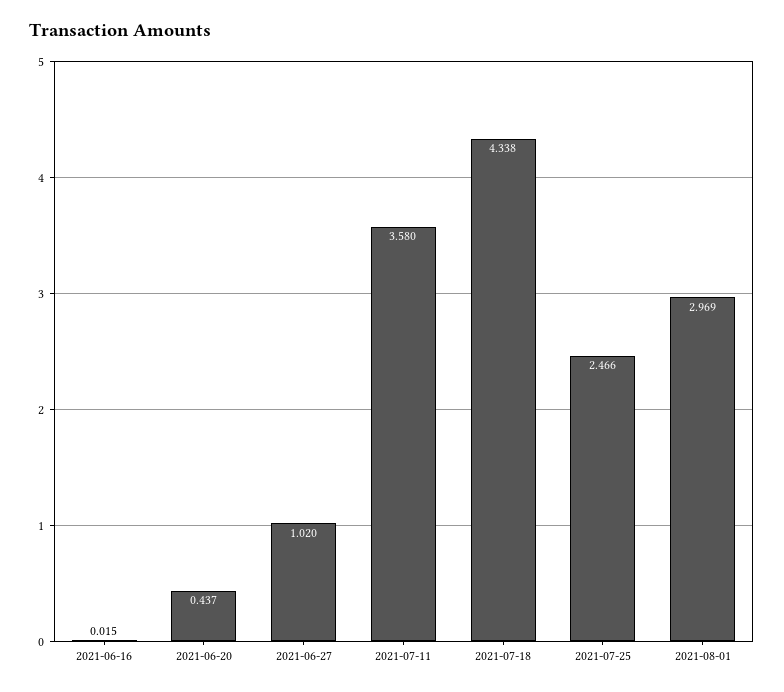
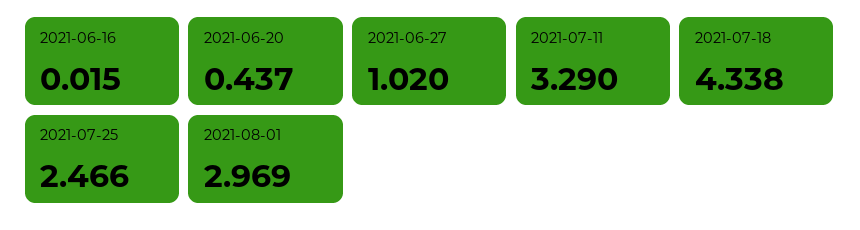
2021-07-11: 3.58 -> 3.29

